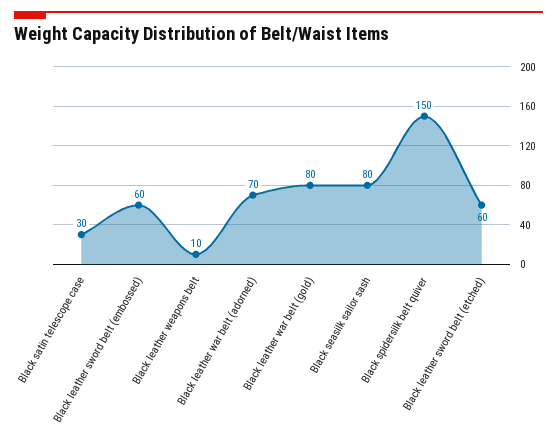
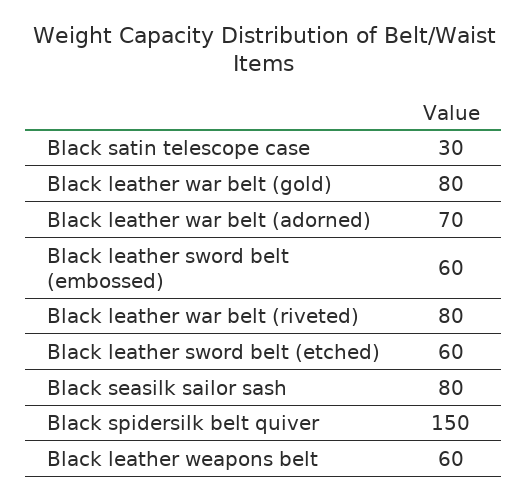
Black leather weapons belt: 10 -> 60
Black leather war belt (riveted): none -> 80

